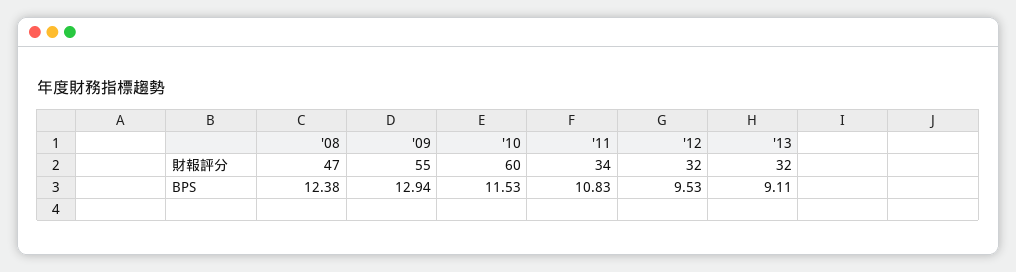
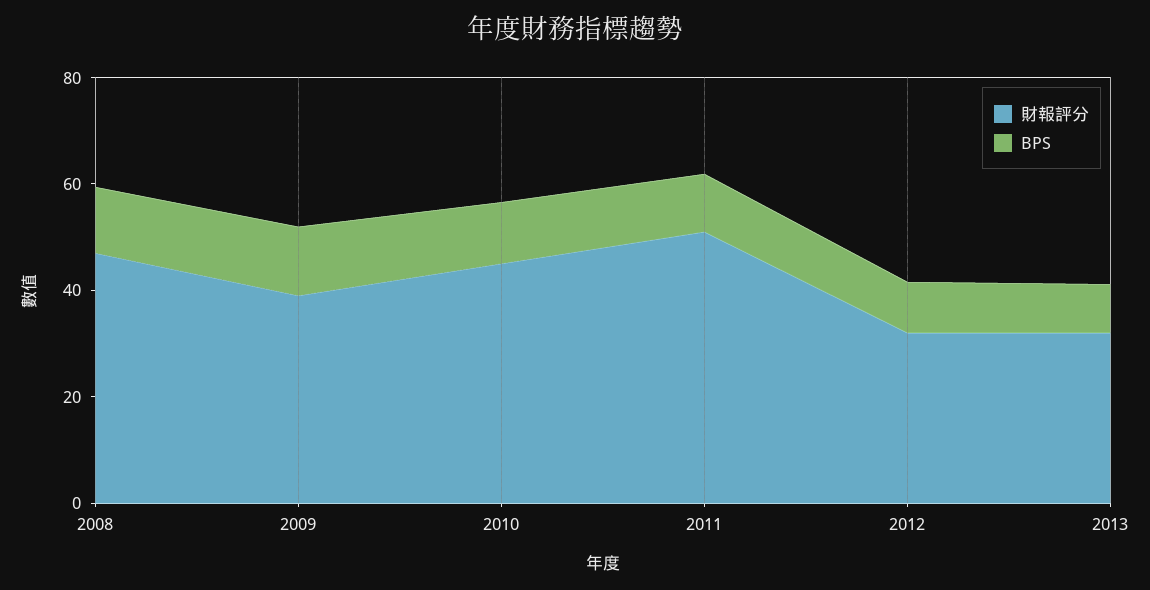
財報評分, '09: 55 -> 40
財報評分, '10: 60 -> 45
財報評分, '11: 34 -> 50

